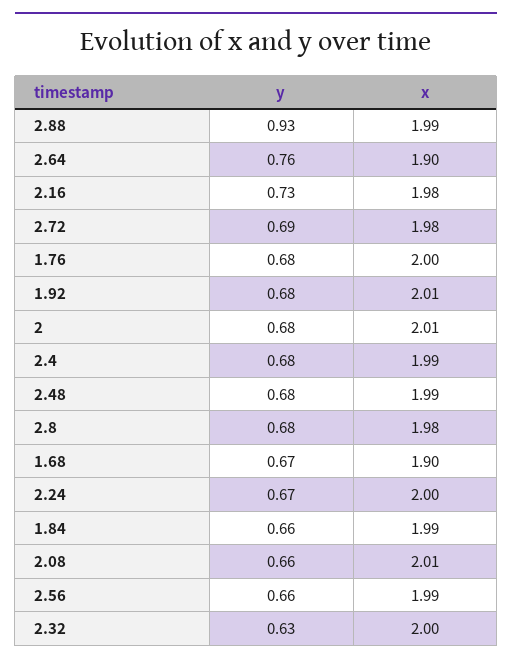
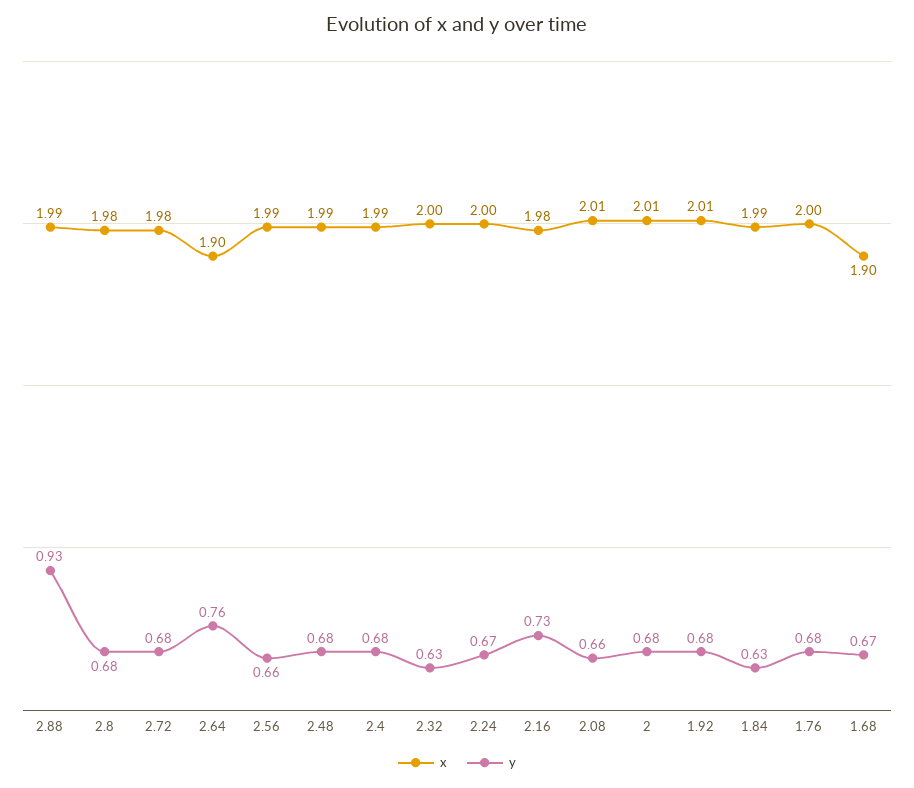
y, 2.72: 0.69 -> 0.68
y, 1.84: 0.66 -> 0.63

